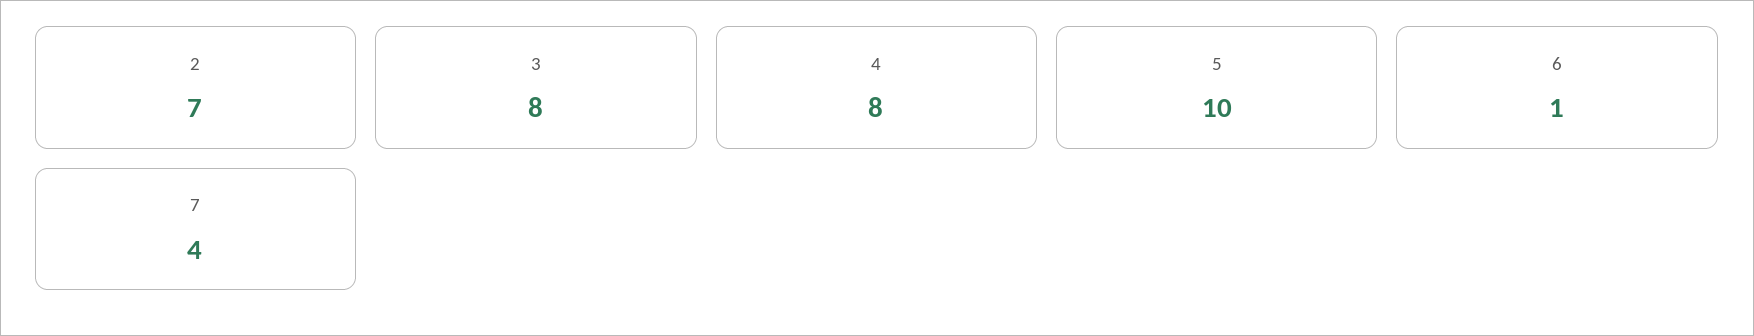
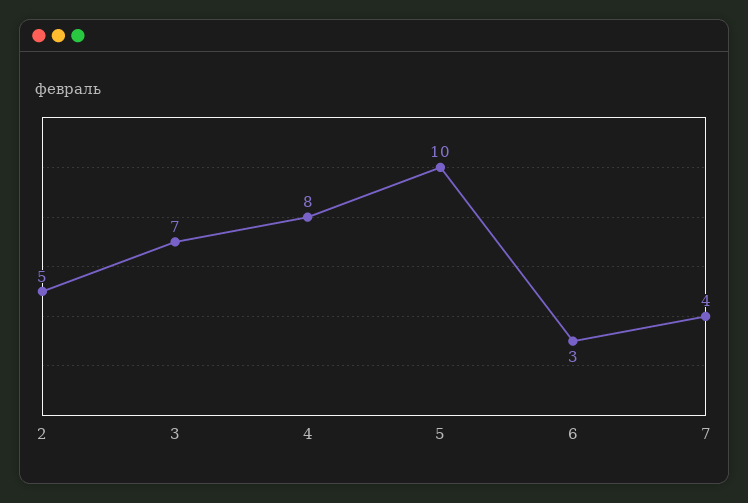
2: 7 -> 5
3: 8 -> 7
6: 1 -> 3

